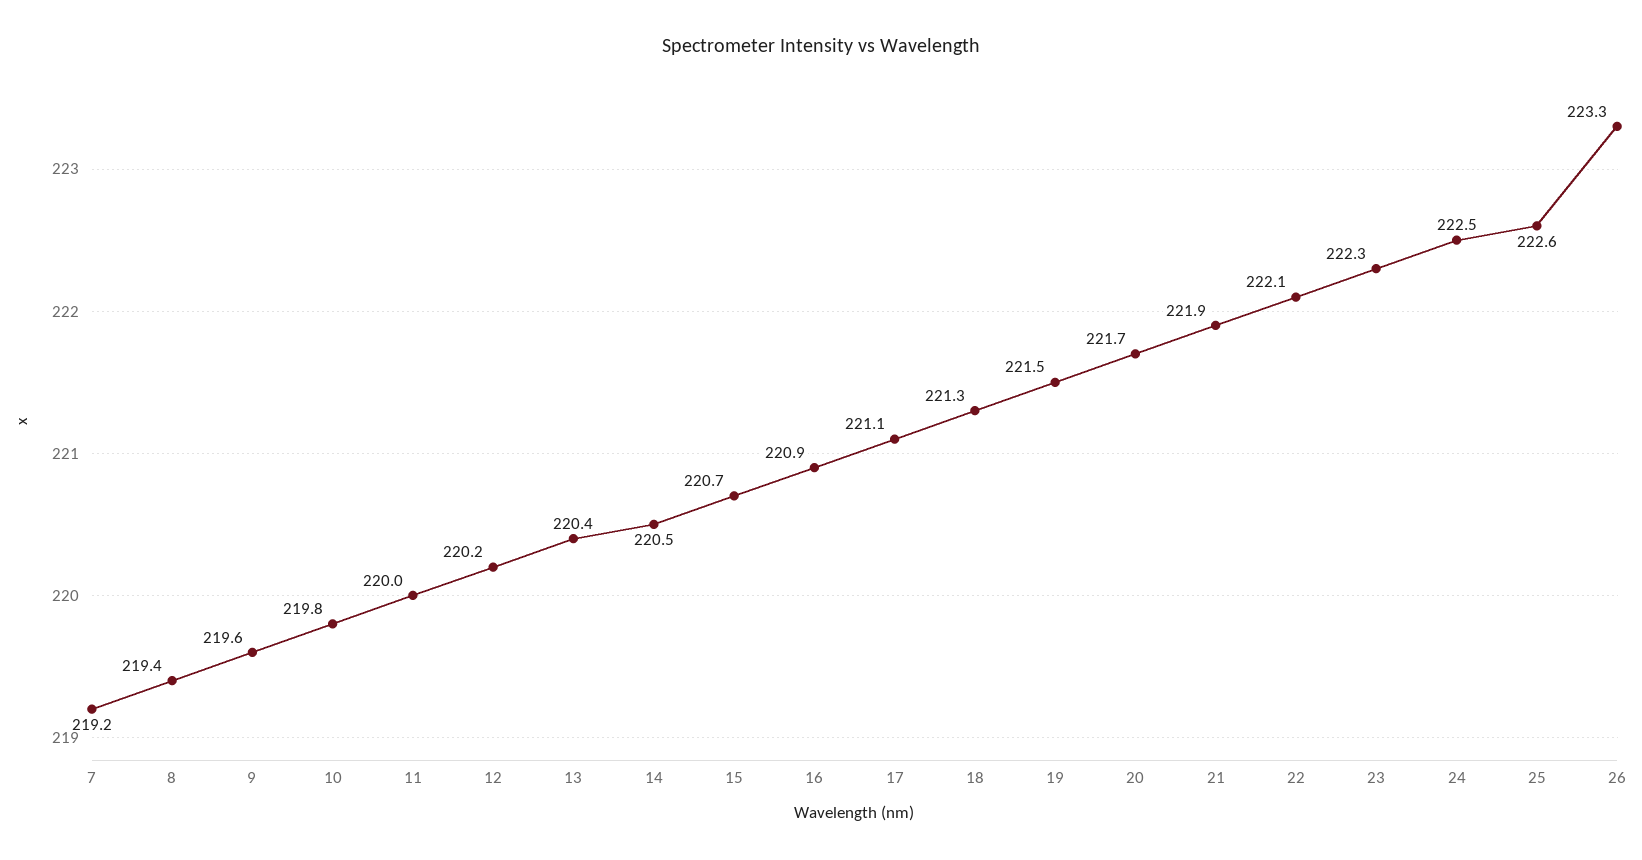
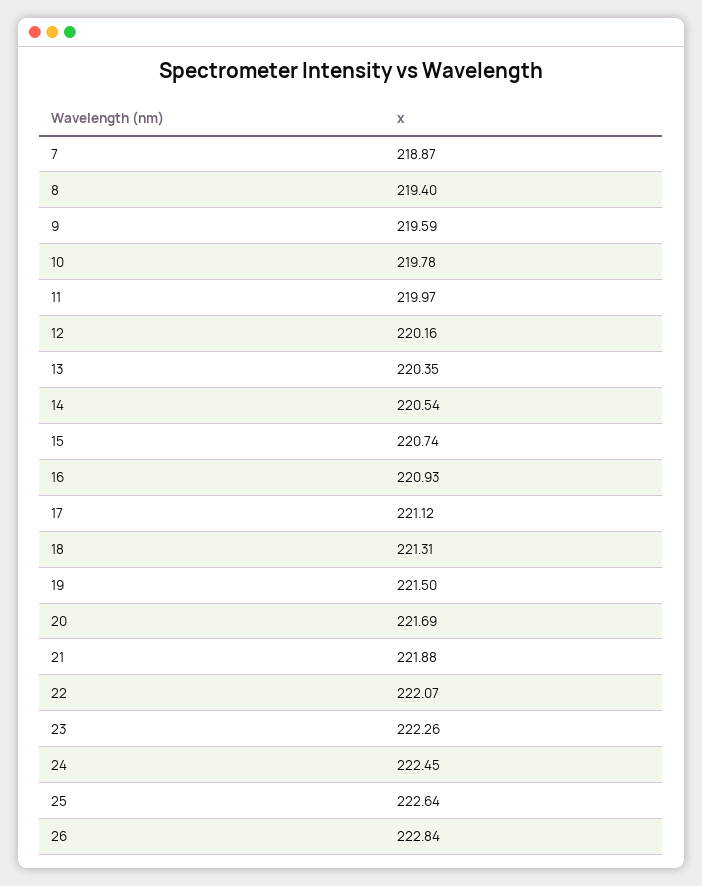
7: 219.2 -> 218.87
26: 223.3 -> 222.84

